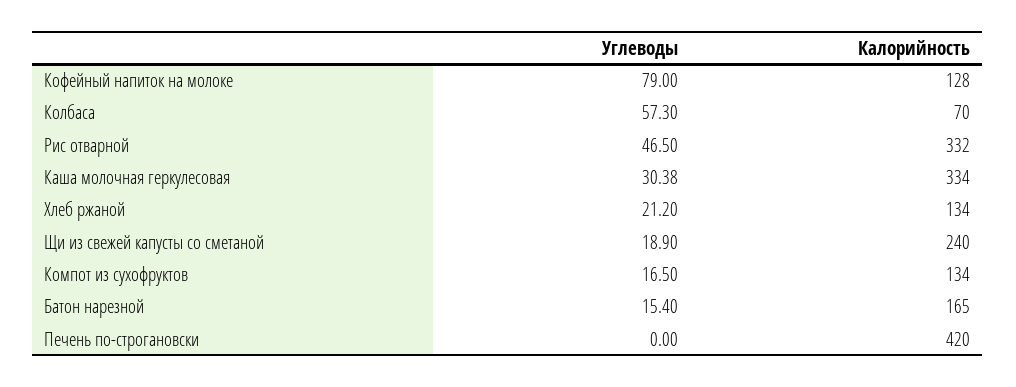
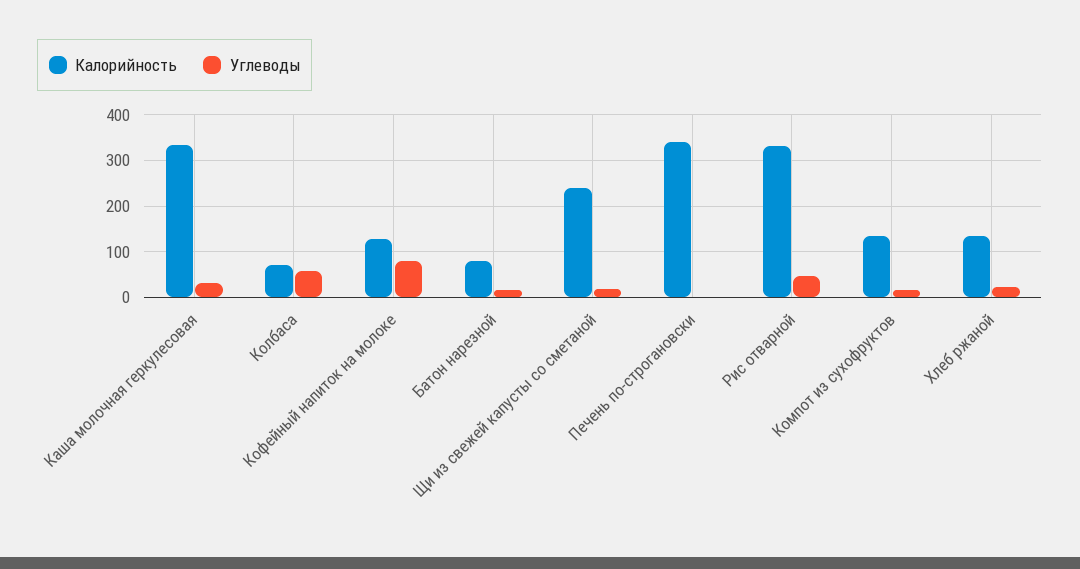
Калорийность, Батон нарезной: 165 -> 80
Калорийность, Печень по-строгановски: 420 -> 340

